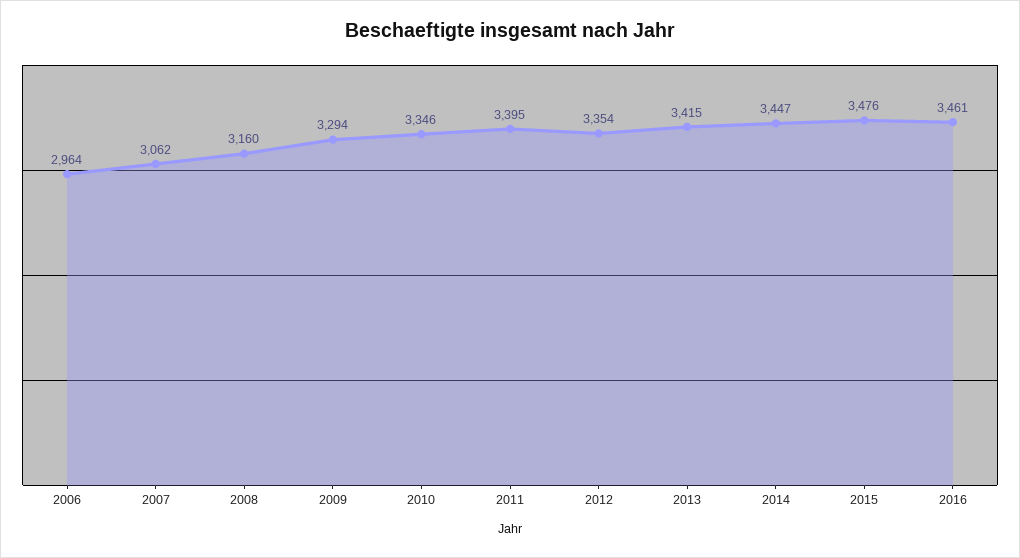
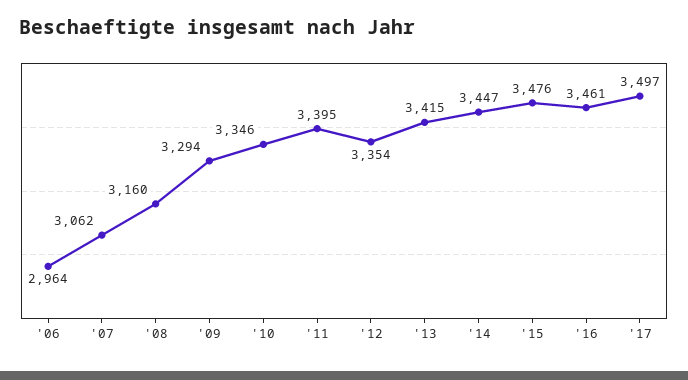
'17: none -> 3497

